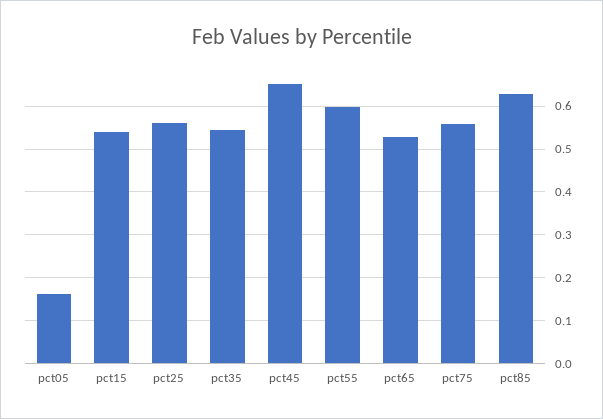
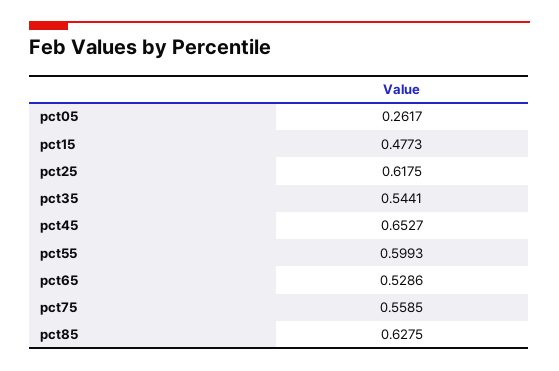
pct05: 0.16 -> 0.2617
pct15: 0.54 -> 0.4773
pct25: 0.56 -> 0.6175

